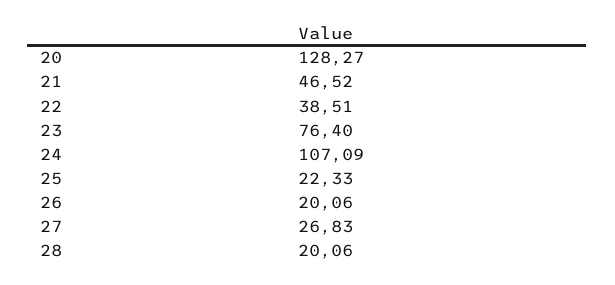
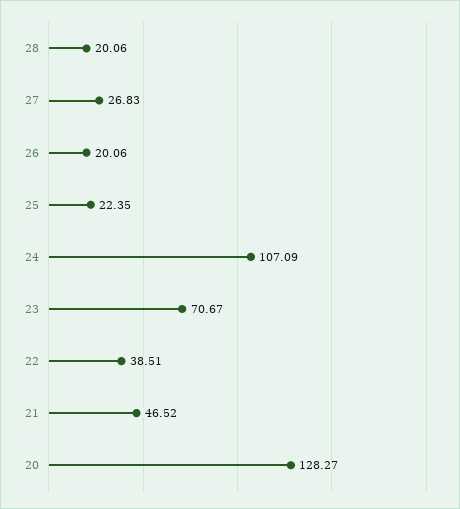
23: 76.4 -> 70.67
25: 22.33 -> 22.35

